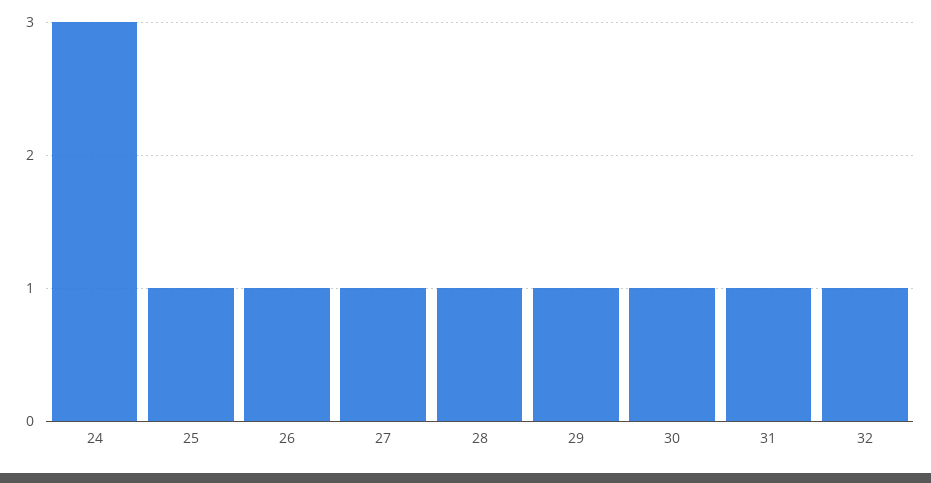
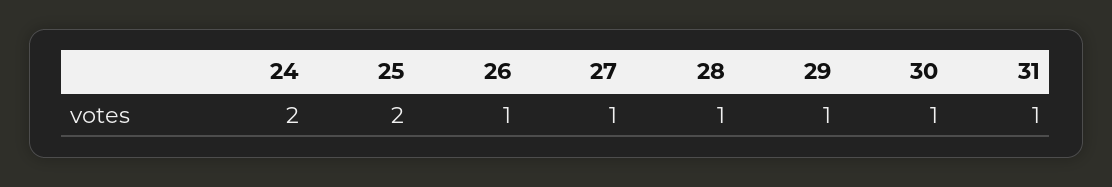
24: 3 -> 2
25: 1 -> 2
32: 1 -> none

